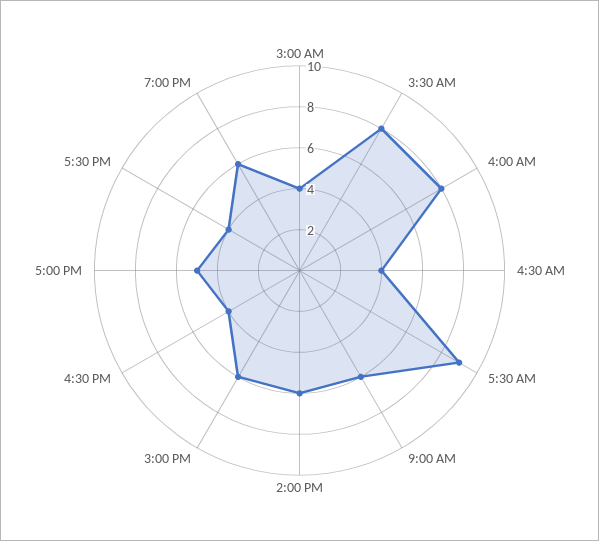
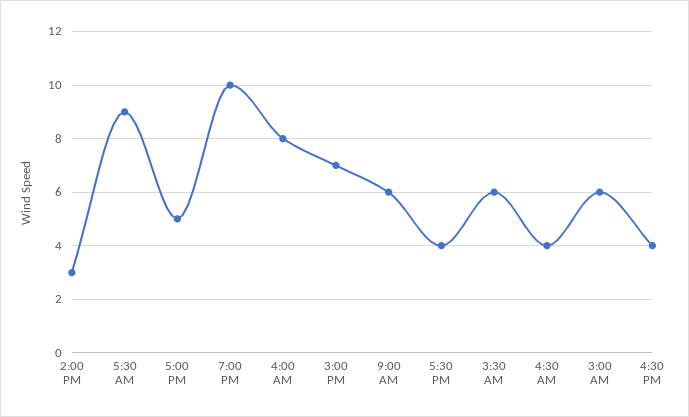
3:00 AM: 4 -> 6
3:30 AM: 8 -> 6
2:00 PM: 6 -> 3
3:00 PM: 6 -> 7
7:00 PM: 6 -> 10

